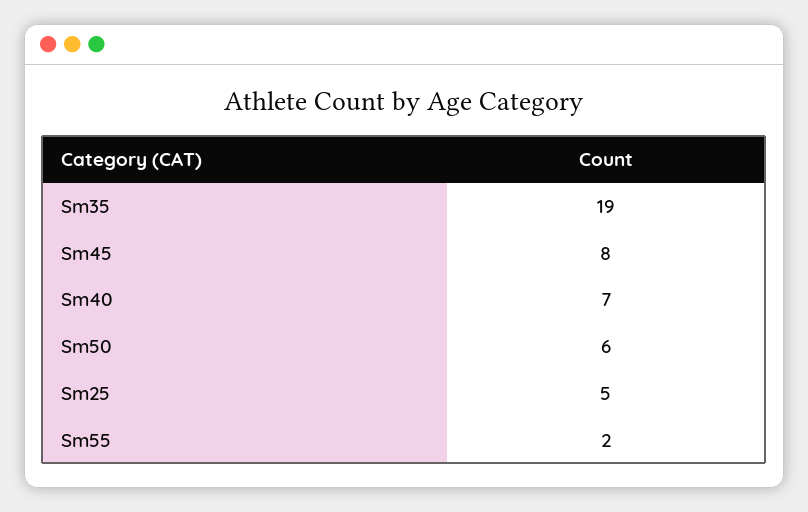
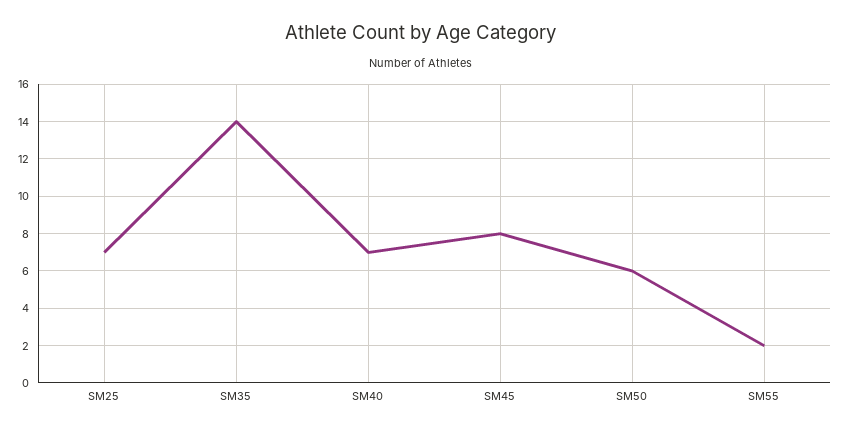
Sm35: 19 -> 14
Sm25: 5 -> 7

